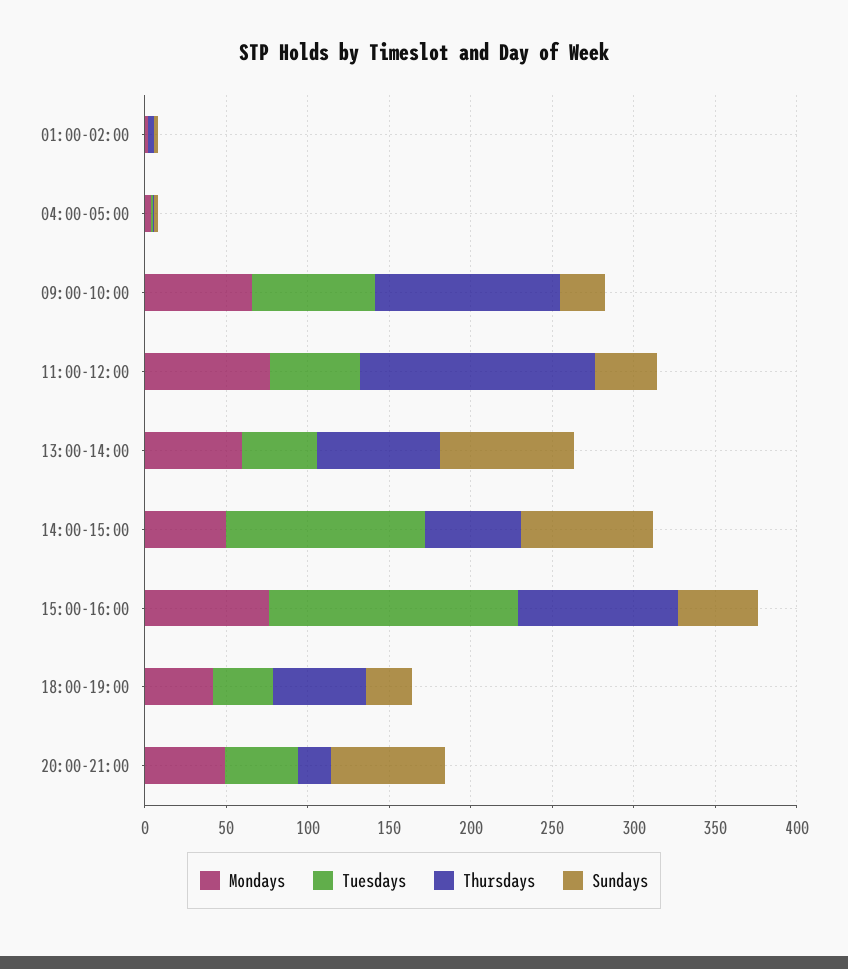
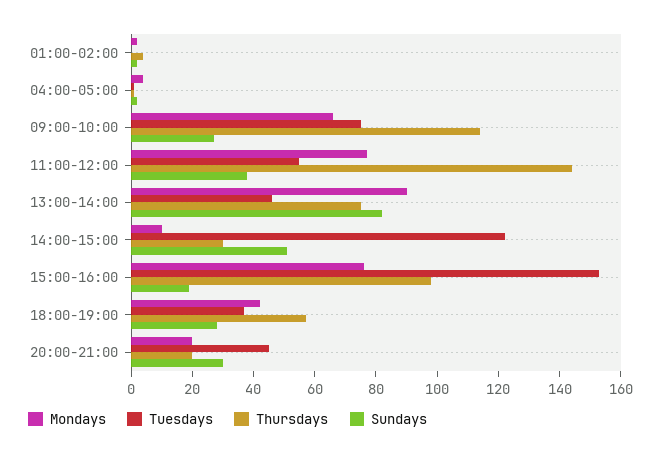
Mondays, 13:00-14:00: 60 -> 90
Mondays, 14:00-15:00: 50 -> 10
Thursdays, 14:00-15:00: 60 -> 30
Sundays, 14:00-15:00: 80 -> 50
Sundays, 15:00-16:00: 50 -> 20
Mondays, 20:00-21:00: 50 -> 20
Sundays, 20:00-21:00: 70 -> 30

